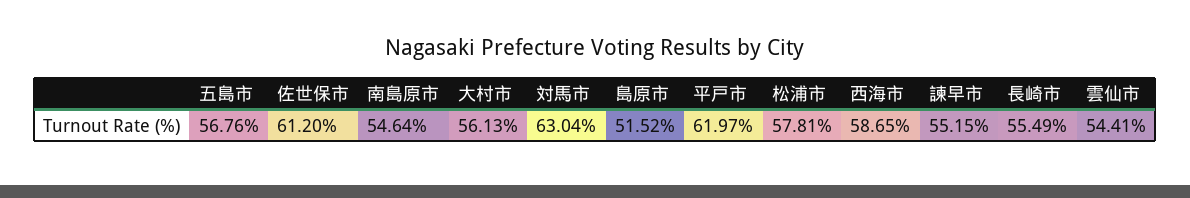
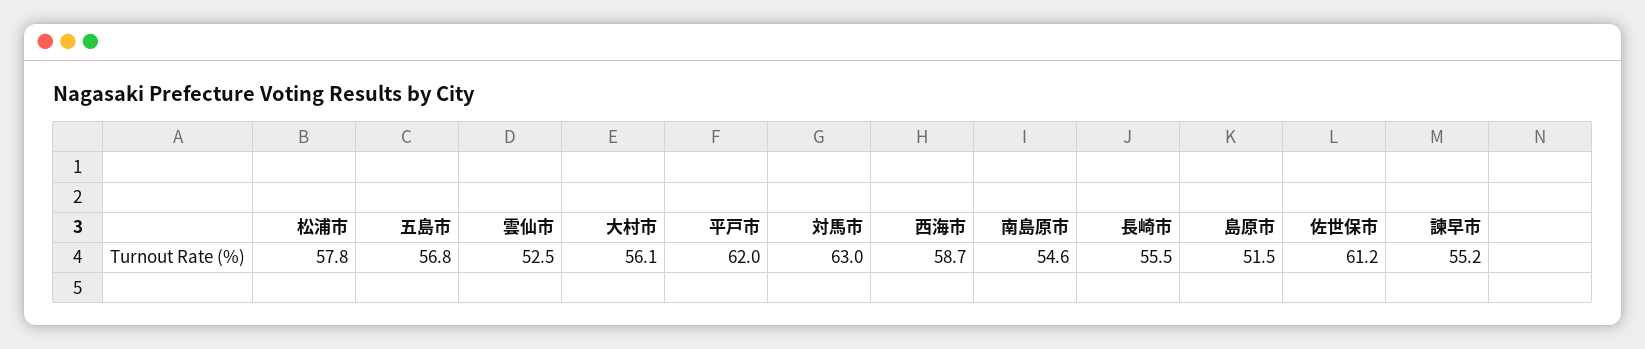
雲仙市: 54.41 -> 52.5

